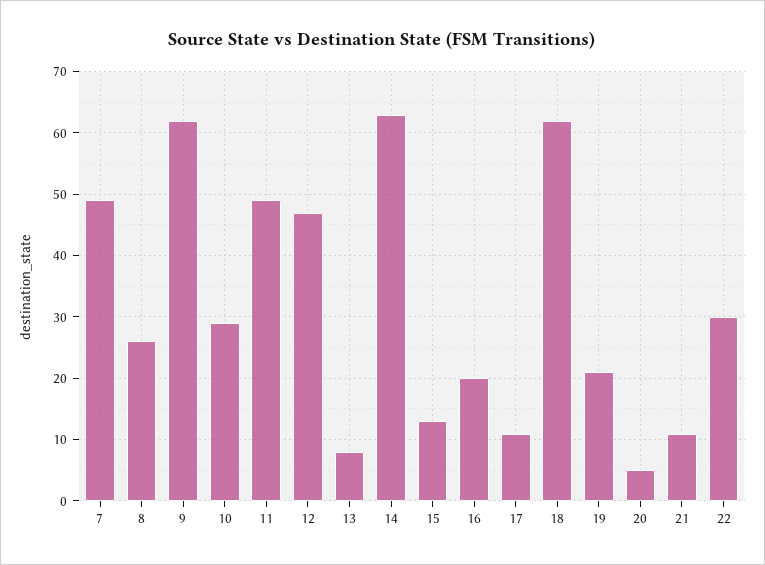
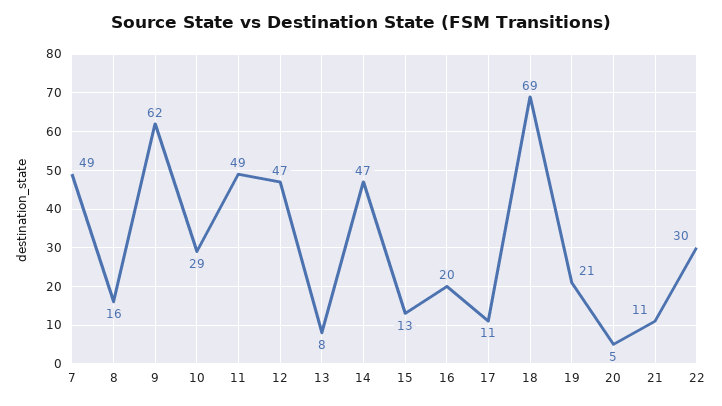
8: 26 -> 16
14: 63 -> 47
18: 62 -> 69

